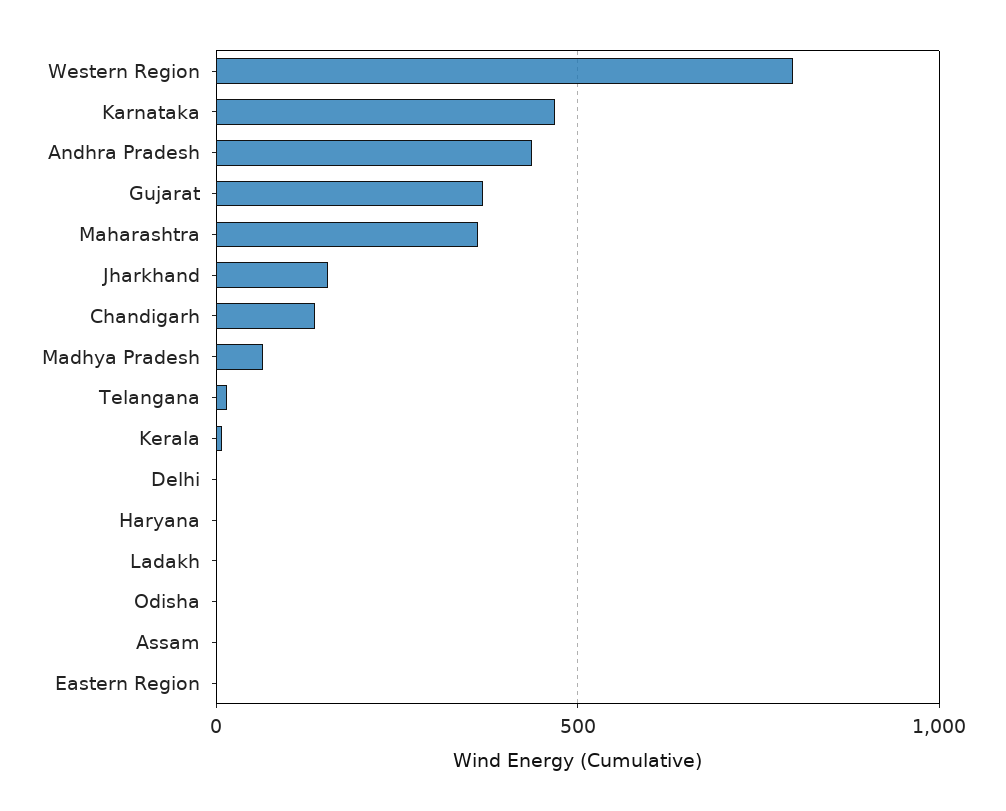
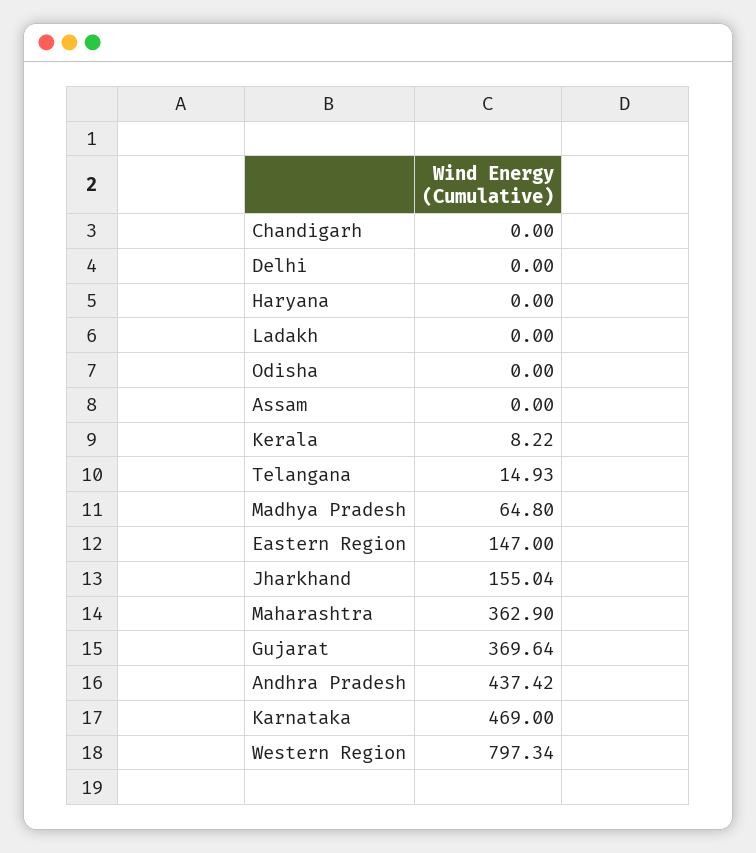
Chandigarh: 150 -> 0
Eastern Region: 0 -> 147

